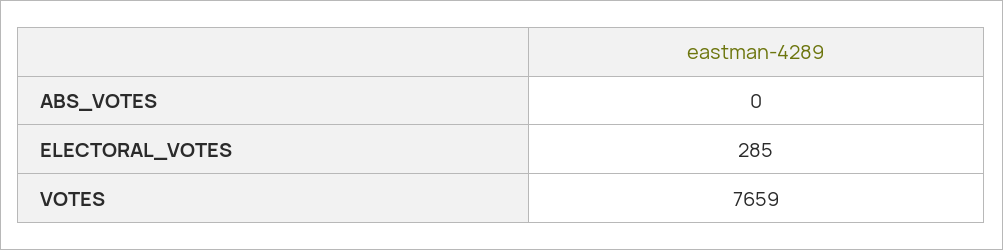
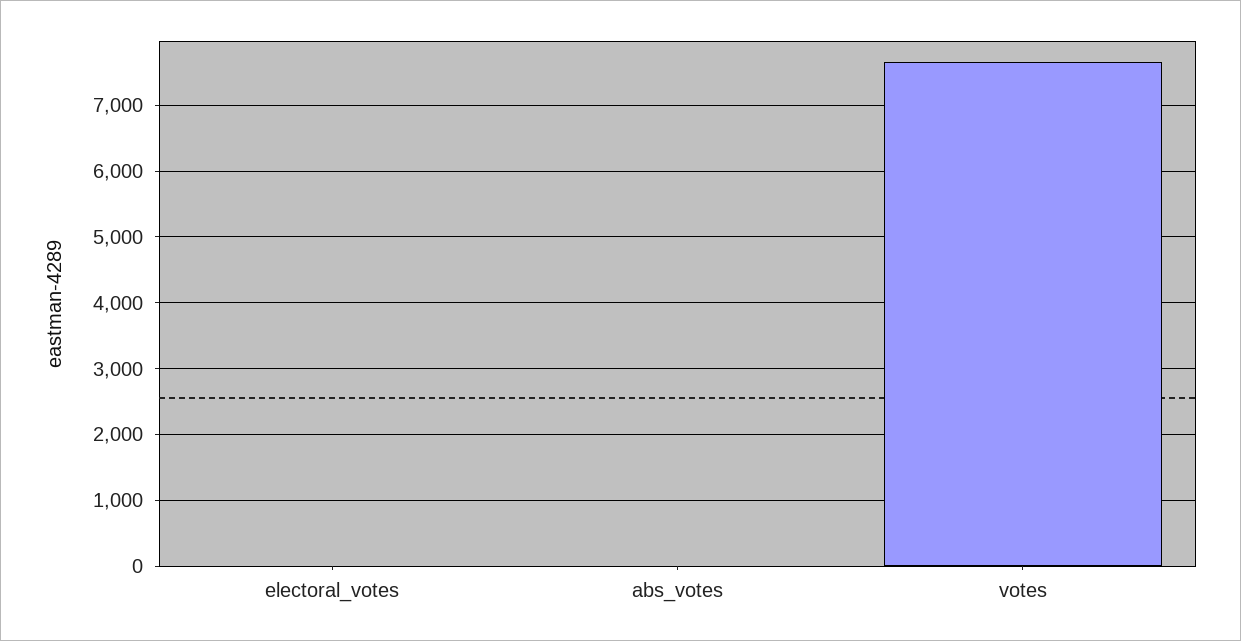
ELECTORAL_VOTES: 285 -> 0

